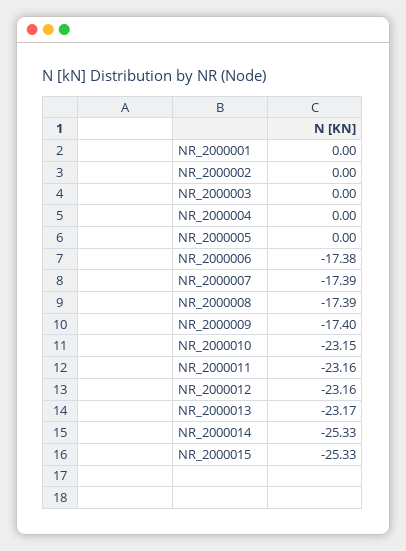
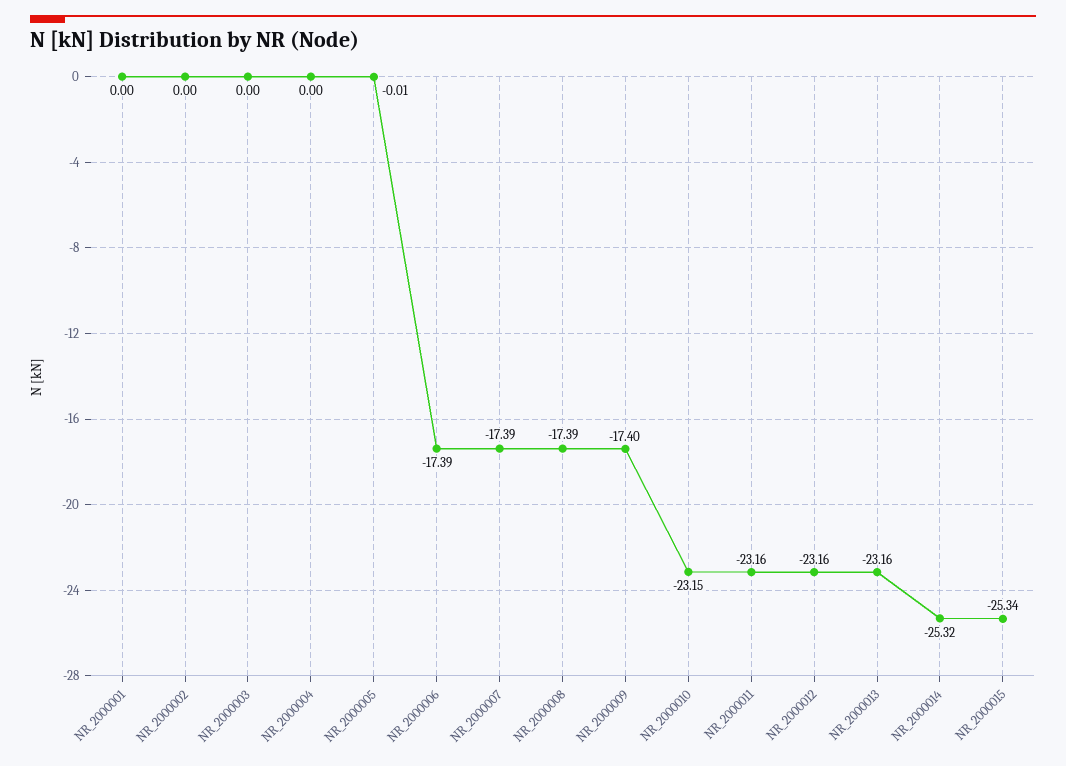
NR_2000005: 0 -> -0.01
NR_2000006: -17.38 -> -17.39
NR_2000013: -23.17 -> -23.16
NR_2000014: -25.33 -> -25.32
NR_2000015: -25.33 -> -25.34

